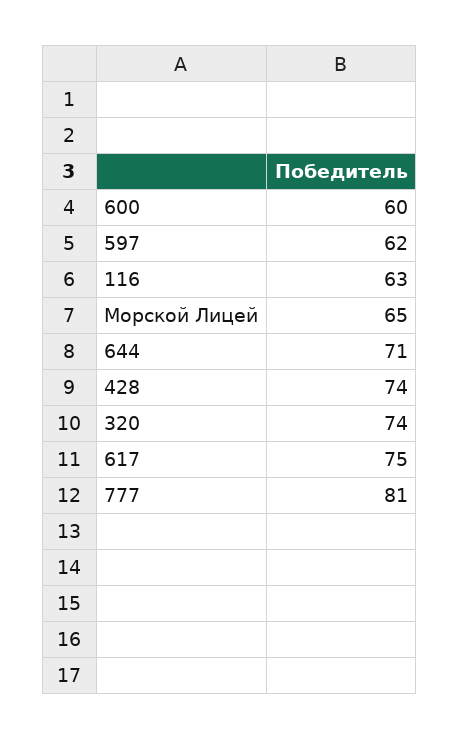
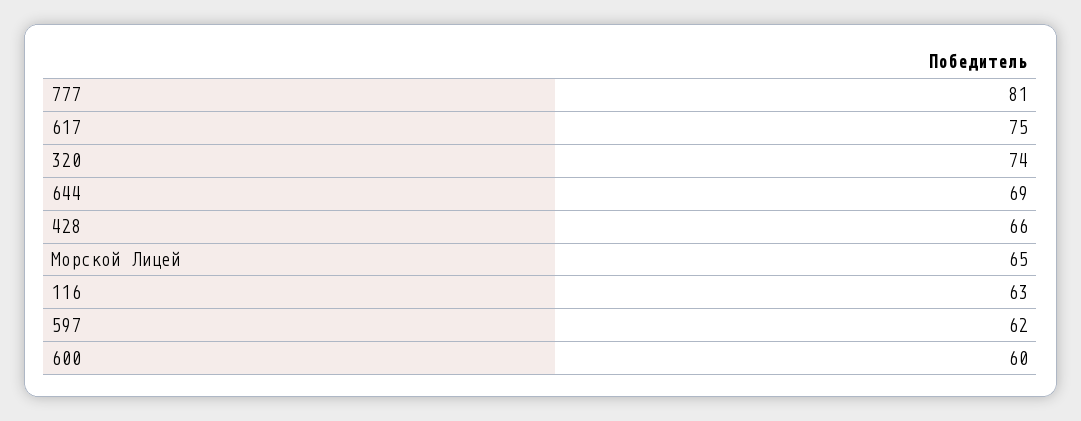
644: 71 -> 69
428: 74 -> 66

